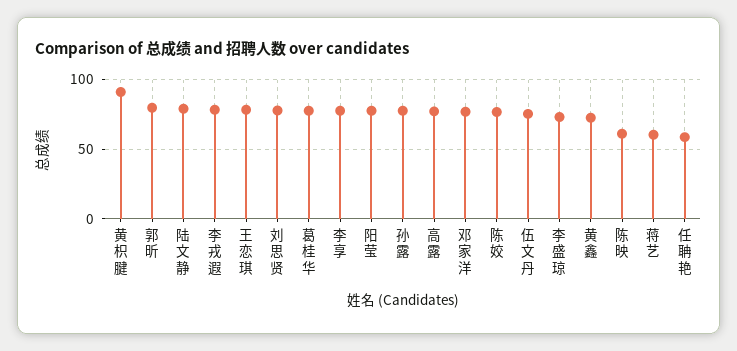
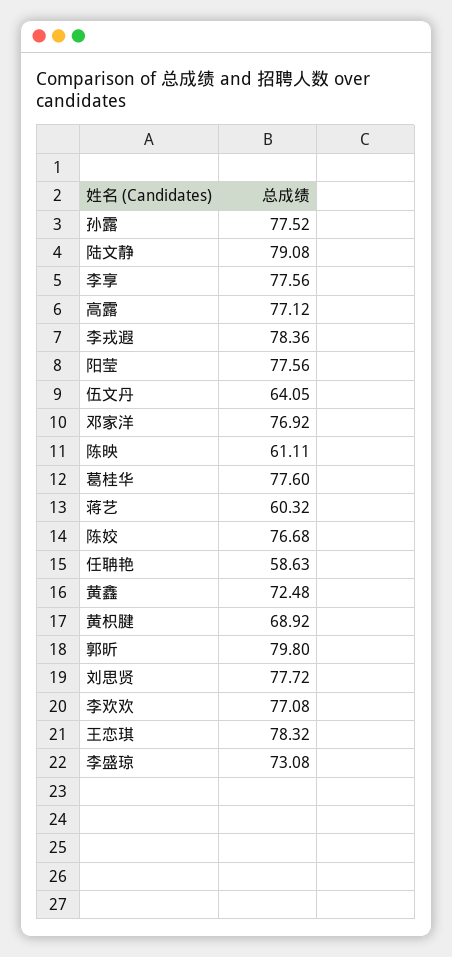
黄枳腱: 90 -> 68.92
伍文丹: 75 -> 64.05
李欢欢: none -> 77.08

